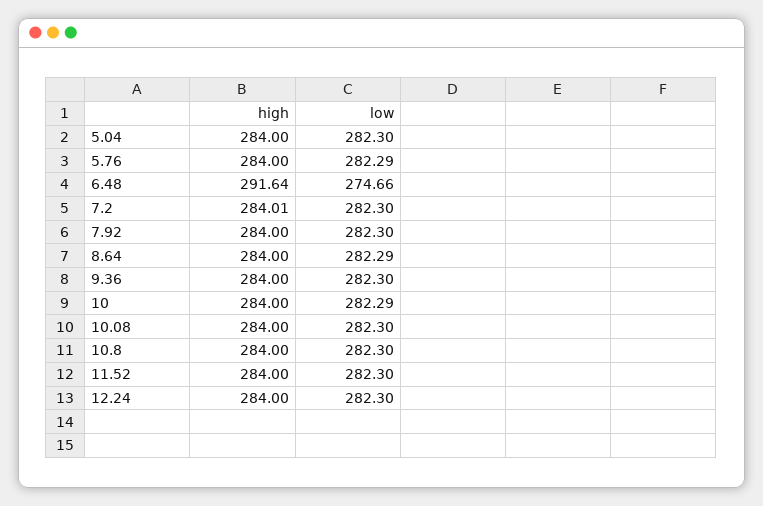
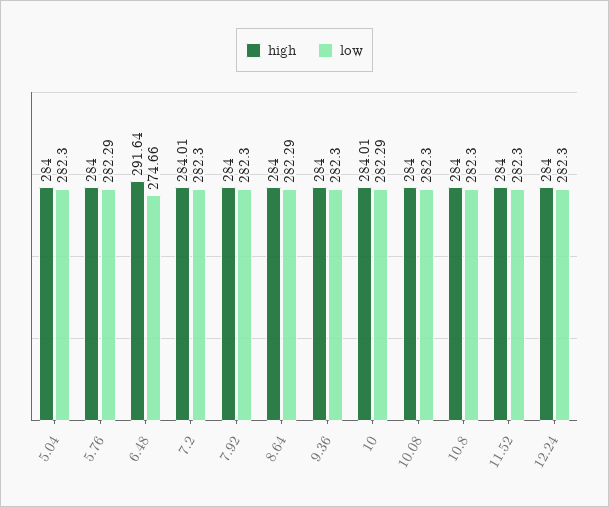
high, 10: 284 -> 284.01

